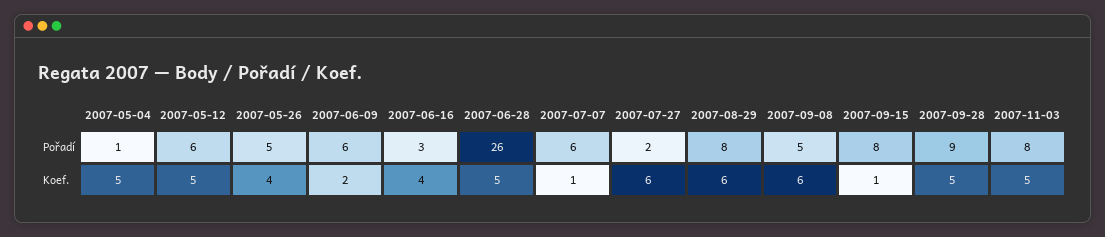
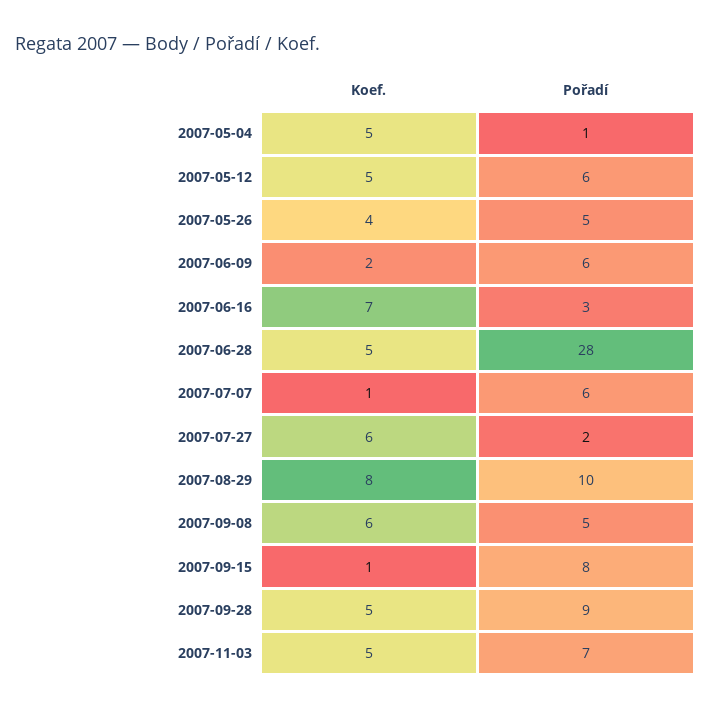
2007-06-28, Pořadí: 26 -> 28
2007-08-29, Pořadí: 8 -> 10
2007-11-03, Pořadí: 8 -> 7
2007-06-16, Koef.: 4 -> 7
2007-08-29, Koef.: 6 -> 8

